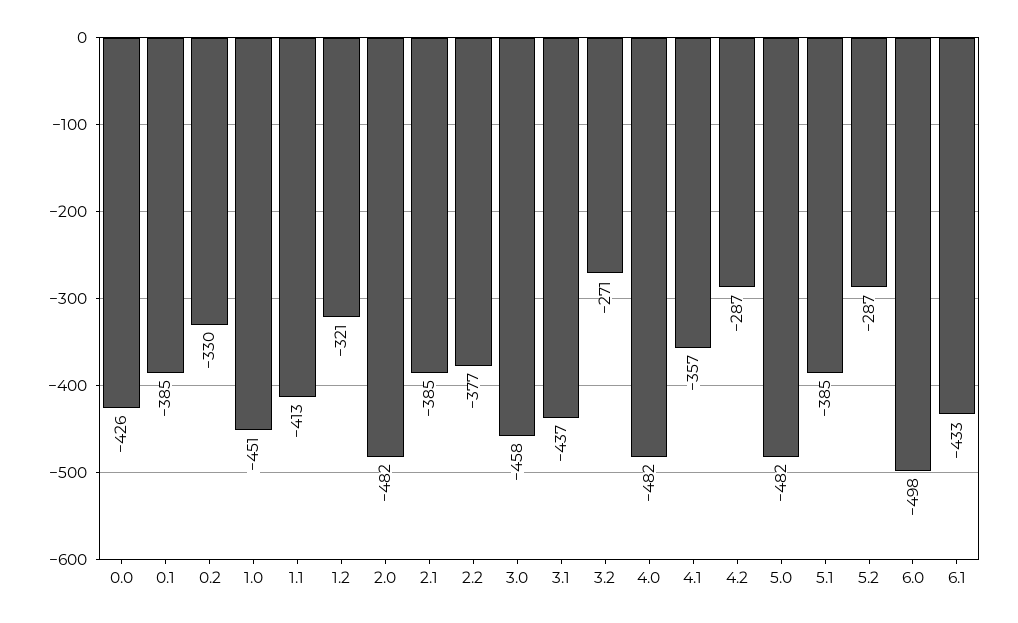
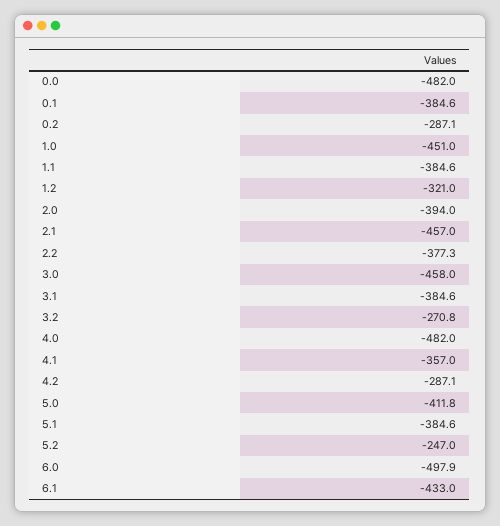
0.0: -426 -> -482
0.2: -330 -> -287.1
1.1: -413 -> -384.6
2.0: -482 -> -394
2.1: -385 -> -457
3.1: -437 -> -384.6
5.0: -482 -> -411.8
5.2: -287 -> -247

